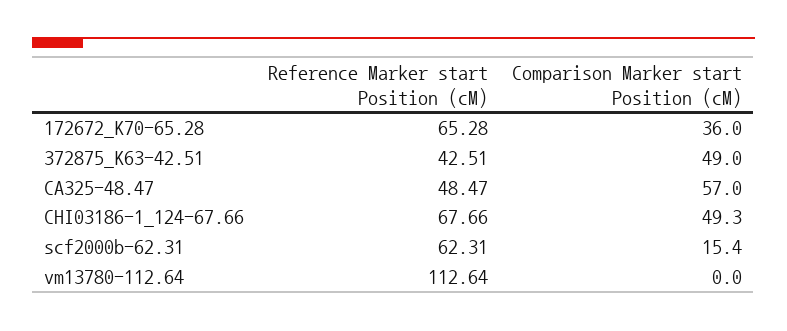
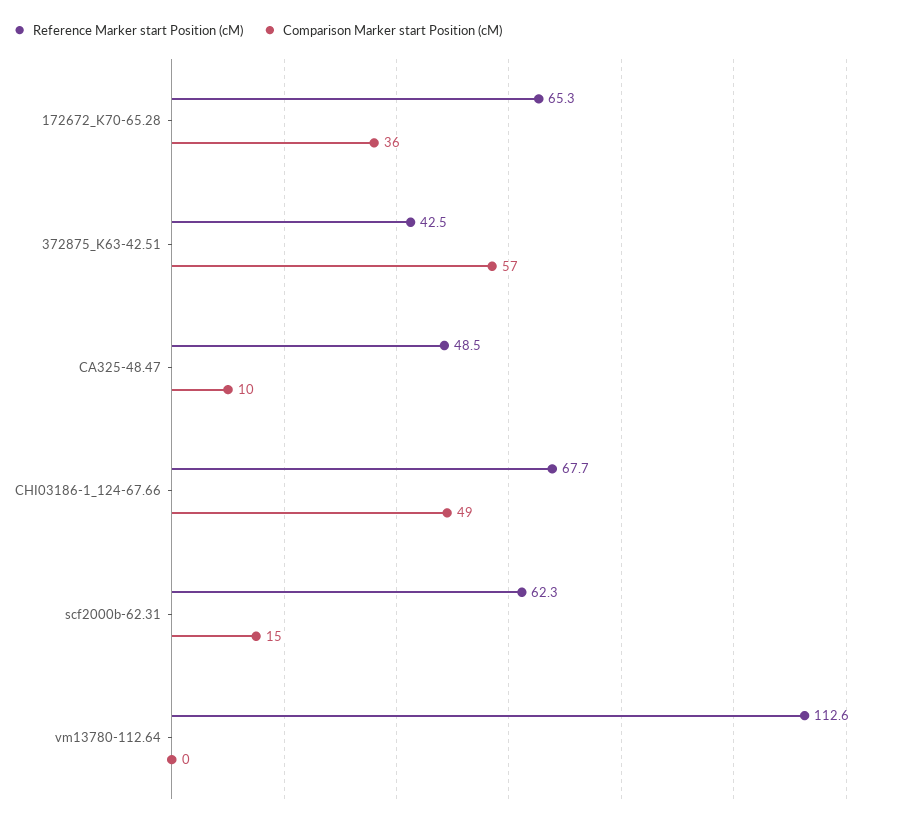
Comparison Marker start Position (cM), 372875_K63-42.51: 49 -> 57
Comparison Marker start Position (cM), CA325-48.47: 57 -> 10

